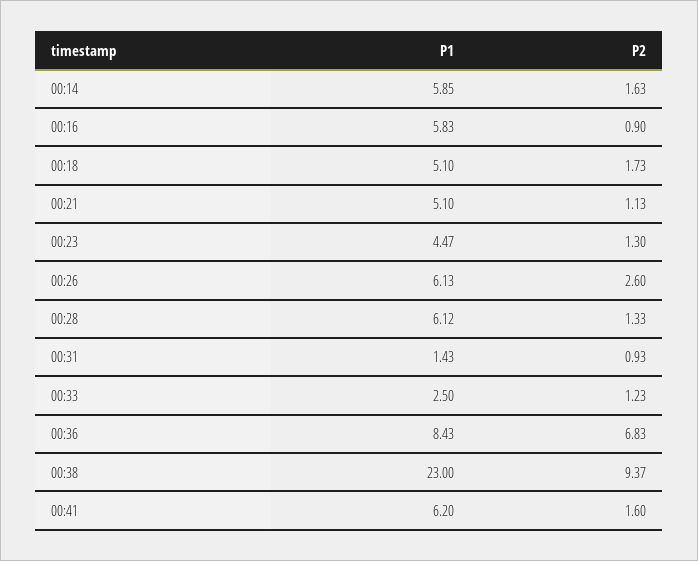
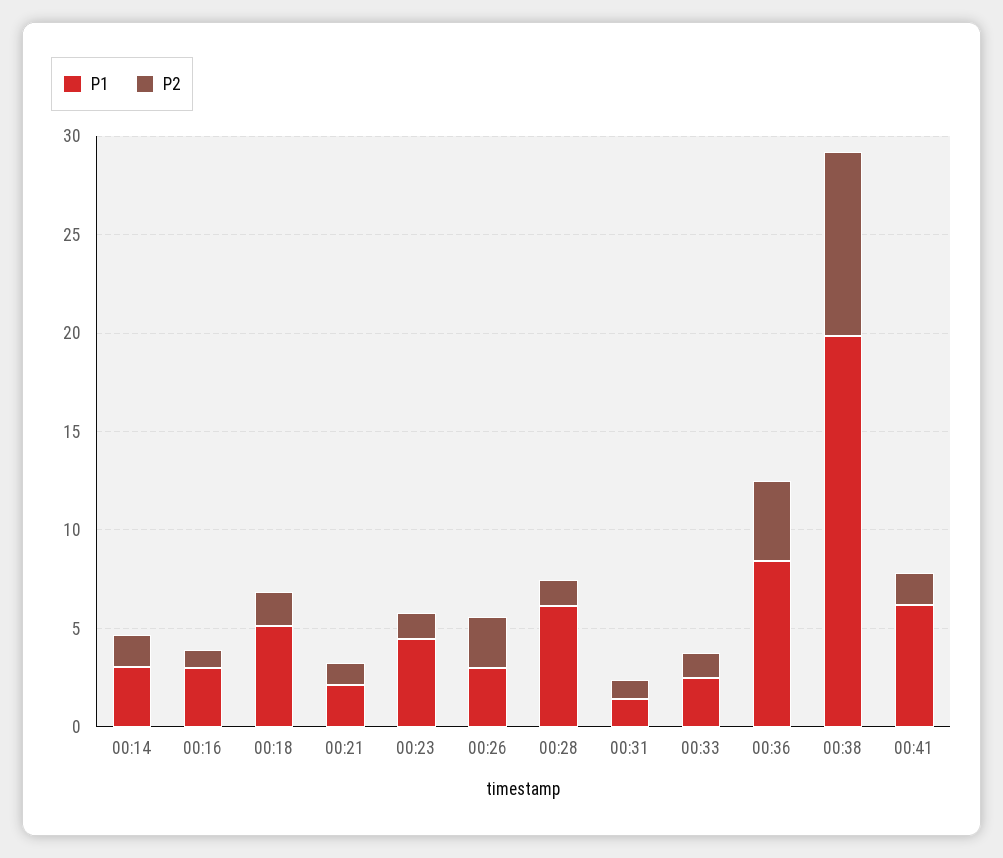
P1, 00:14: 5.85 -> 3
P1, 00:16: 5.83 -> 3
P1, 00:21: 5.1 -> 2
P1, 00:26: 6.13 -> 3
P2, 00:36: 6.83 -> 4
P1, 00:38: 23 -> 20

